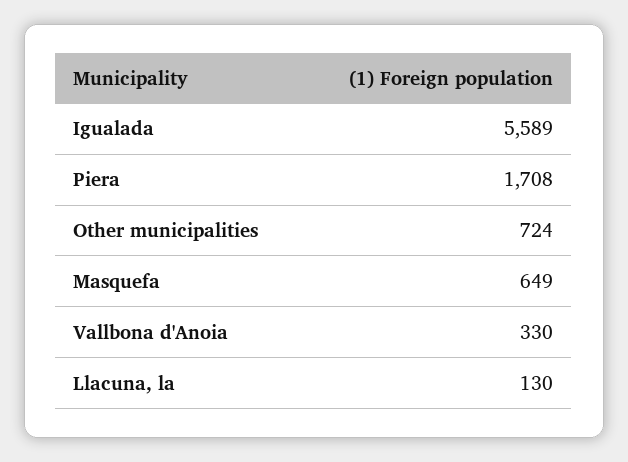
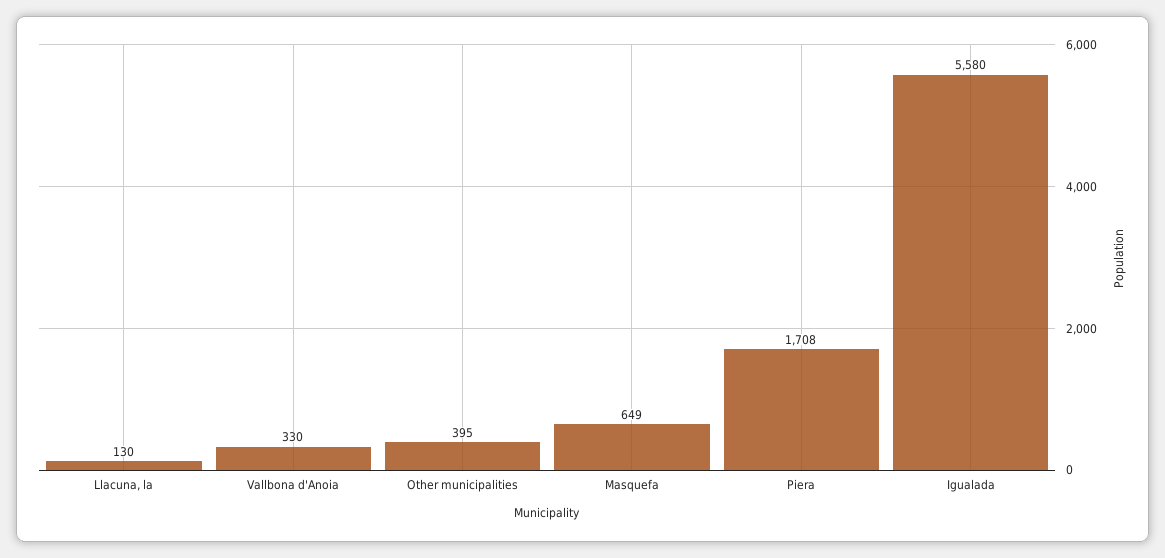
Igualada: 5589 -> 5580
Other municipalities: 724 -> 395

